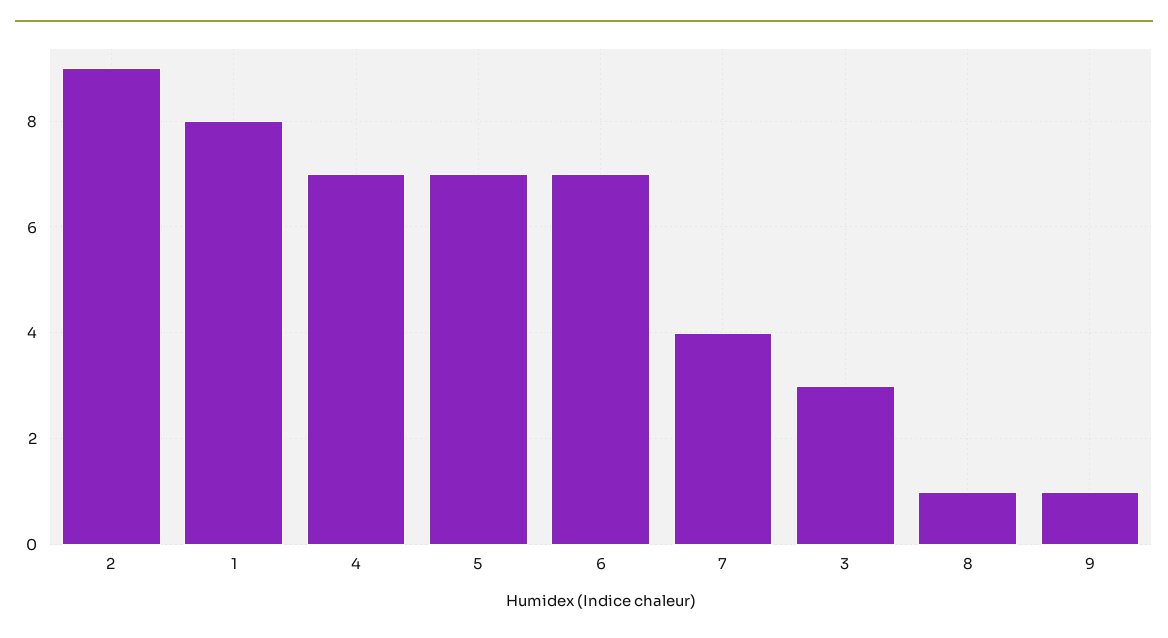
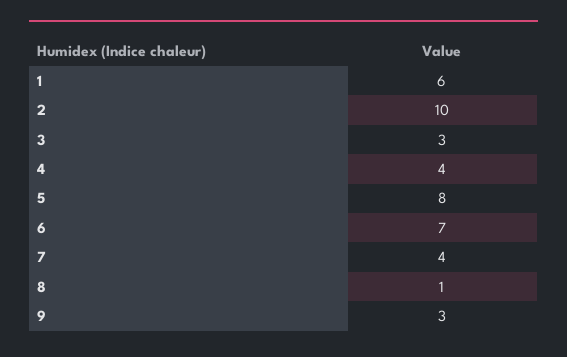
2: 9 -> 10
1: 8 -> 6
4: 7 -> 4
5: 7 -> 8
9: 1 -> 3

